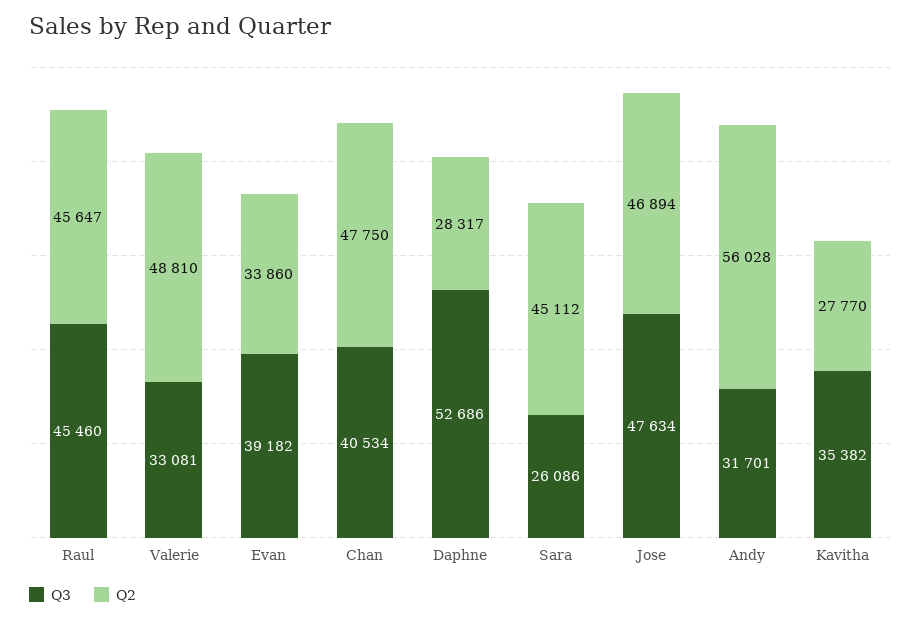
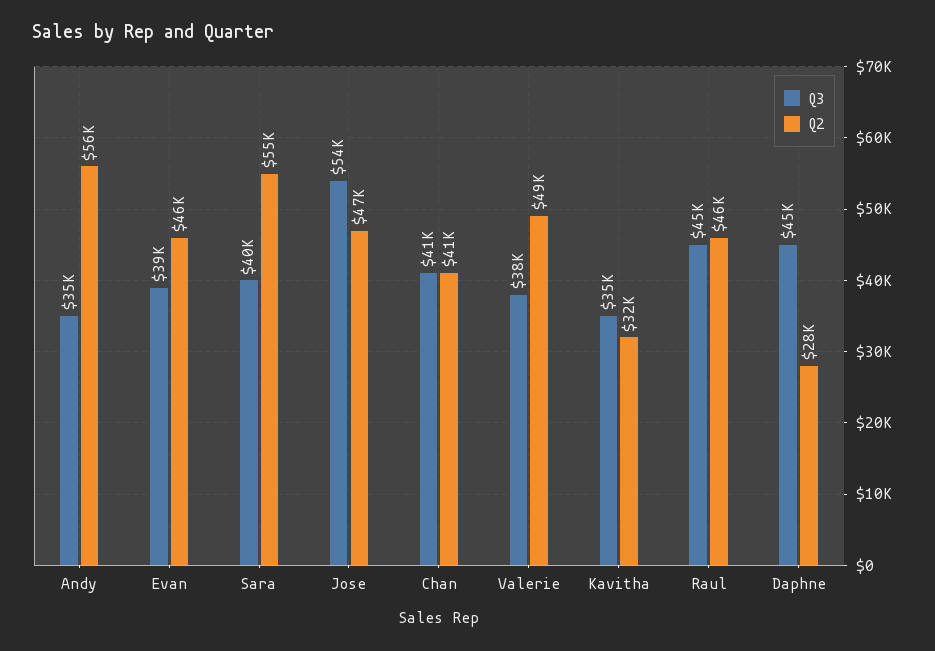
Q3, Valerie: 33081 -> 38000
Q2, Evan: 33860 -> 46000
Q2, Chan: 47750 -> 41000
Q3, Daphne: 52686 -> 45000
Q3, Sara: 26086 -> 40000
Q2, Sara: 45112 -> 55000
Q3, Jose: 47634 -> 54000
Q3, Andy: 31701 -> 35000
Q2, Kavitha: 27770 -> 32000

